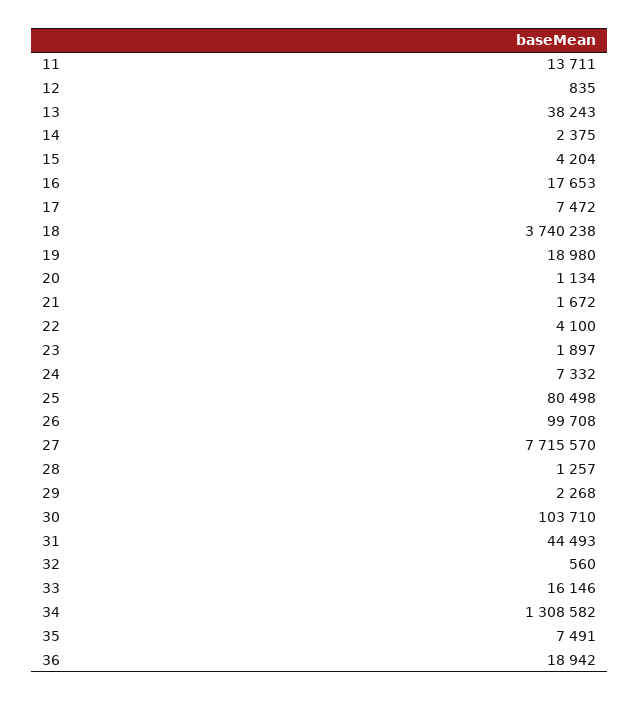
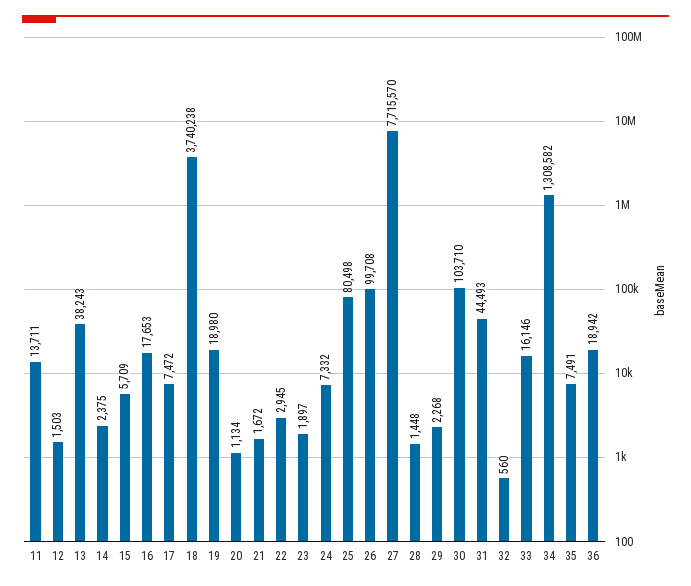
12: 835 -> 1503
15: 4204 -> 5709
22: 4100 -> 2945
28: 1257 -> 1448

